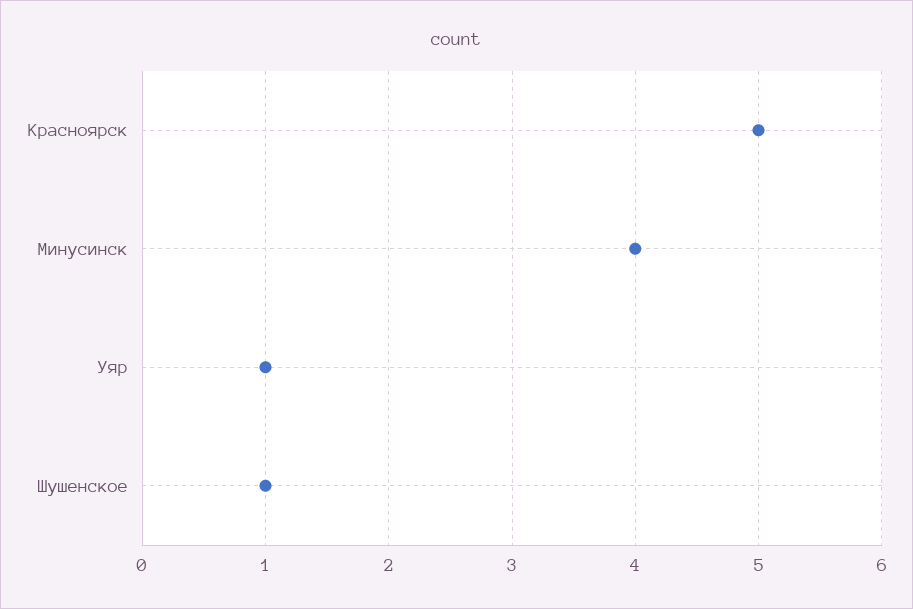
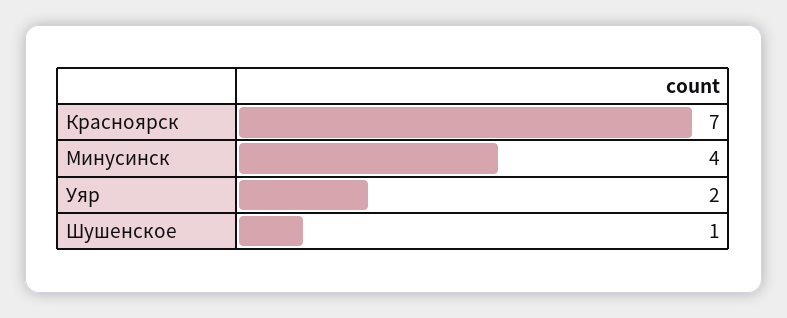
Красноярск: 5 -> 7
Уяр: 1 -> 2

